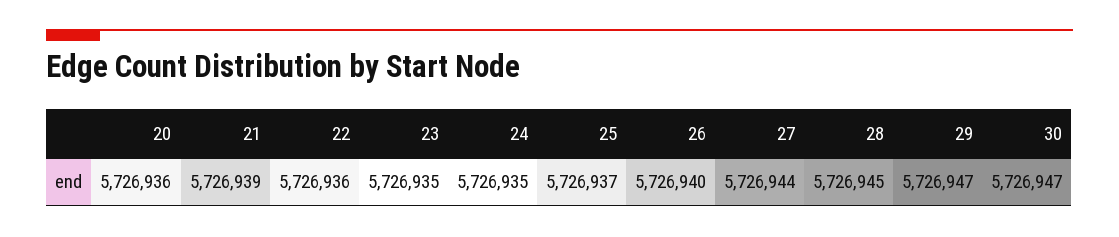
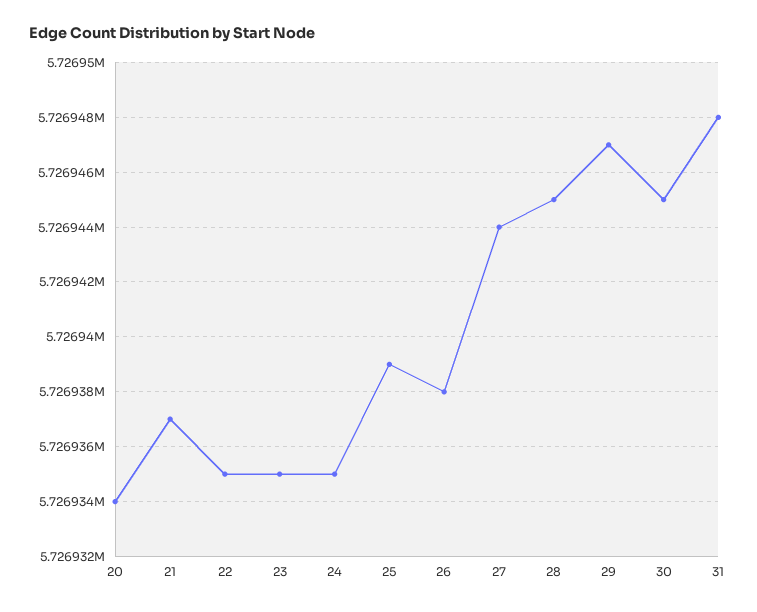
20: 5726936 -> 5726934
21: 5726939 -> 5726937
22: 5726936 -> 5726935
25: 5726937 -> 5726939
26: 5726940 -> 5726938
30: 5726947 -> 5726945
31: none -> 5726948

